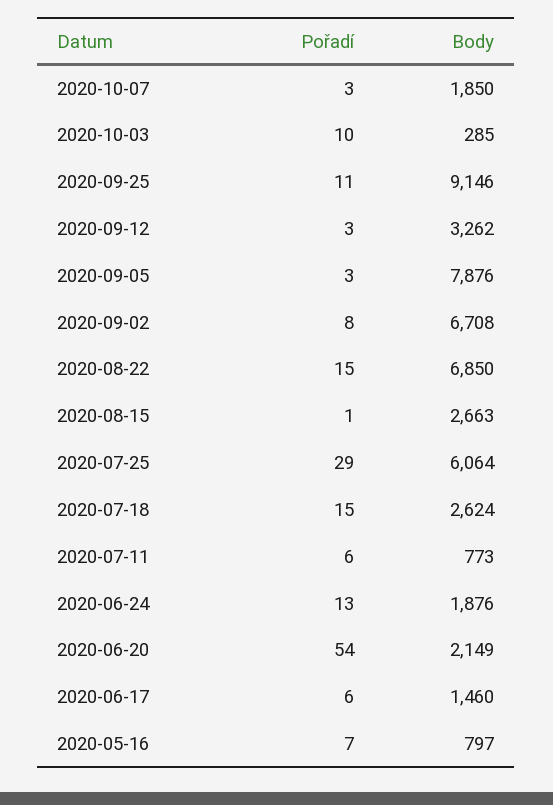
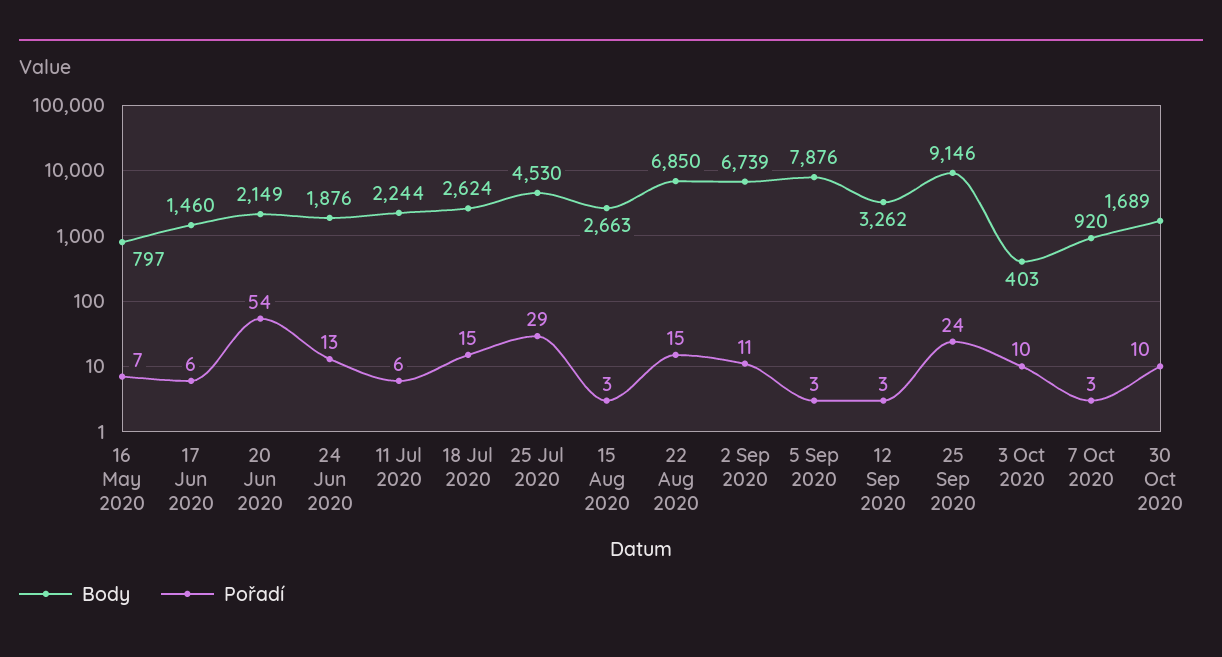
Body, 2020-10-07: 1850 -> 920
Body, 2020-10-03: 285 -> 403
Pořadí, 2020-09-25: 11 -> 24
Pořadí, 2020-09-02: 8 -> 11
Body, 2020-09-02: 6708 -> 6739
Pořadí, 2020-08-15: 1 -> 3
Body, 2020-07-25: 6064 -> 4530
Body, 2020-07-11: 773 -> 2244
Body, 30 Oct 2020: none -> 1689
Pořadí, 30 Oct 2020: none -> 10

